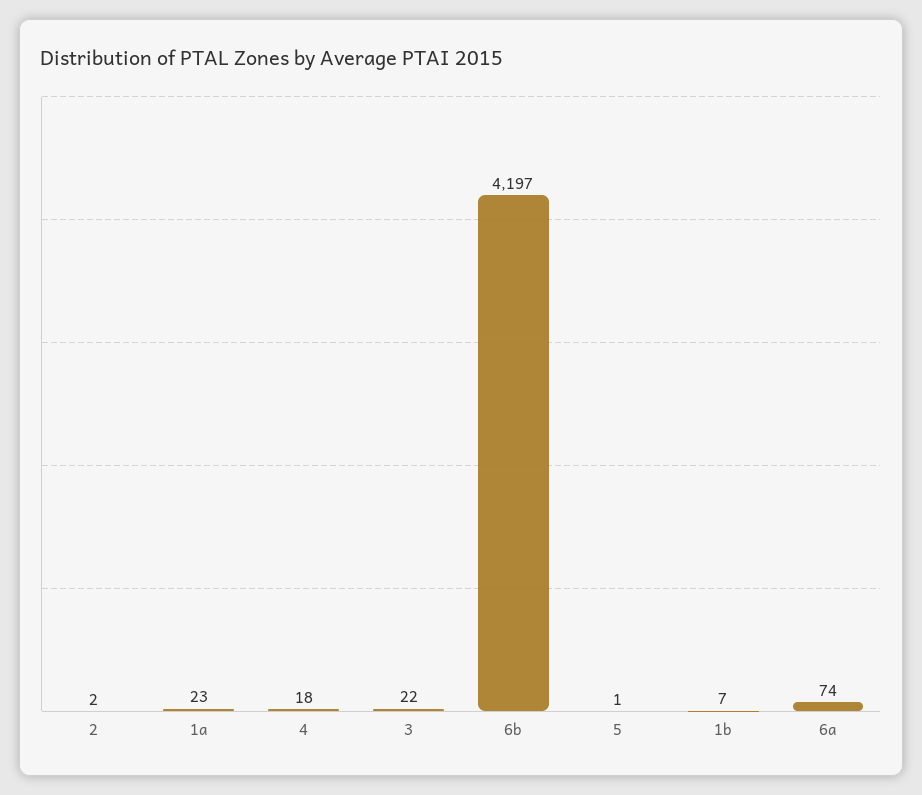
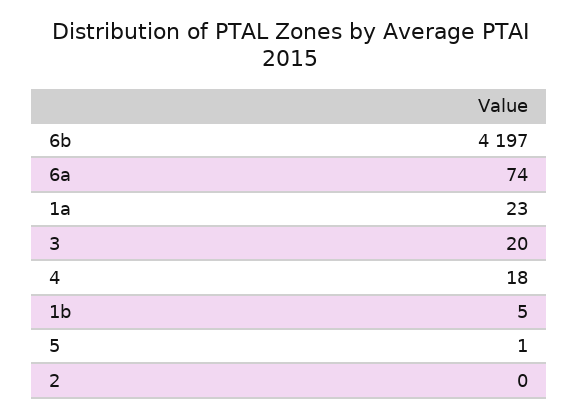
2: 2 -> 0
3: 22 -> 20
1b: 7 -> 5

